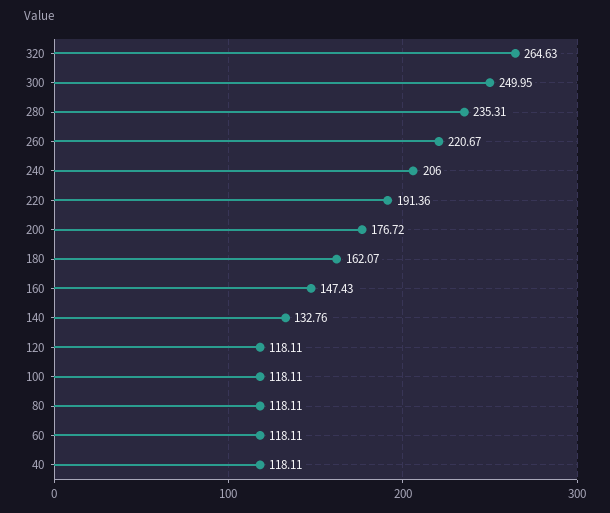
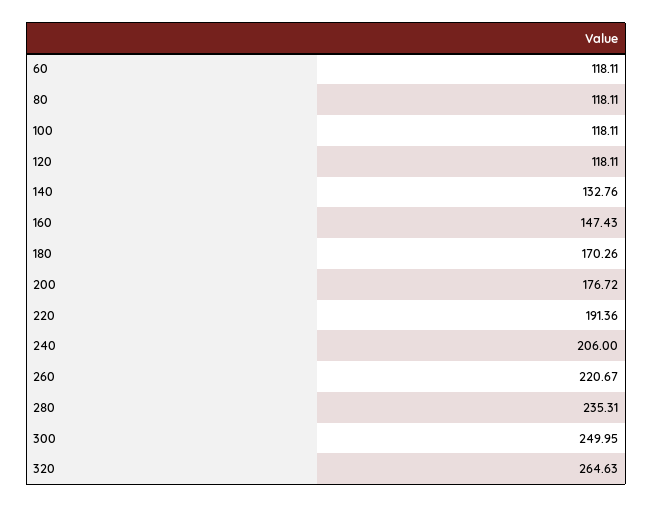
180: 162.07 -> 170.26
40: 118.11 -> none

